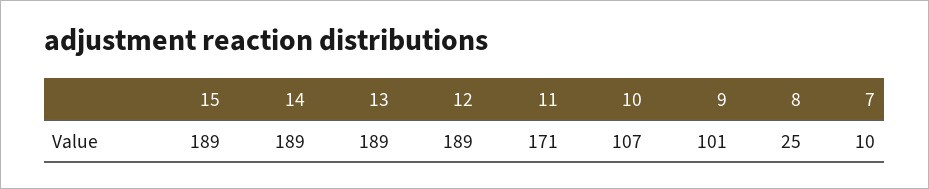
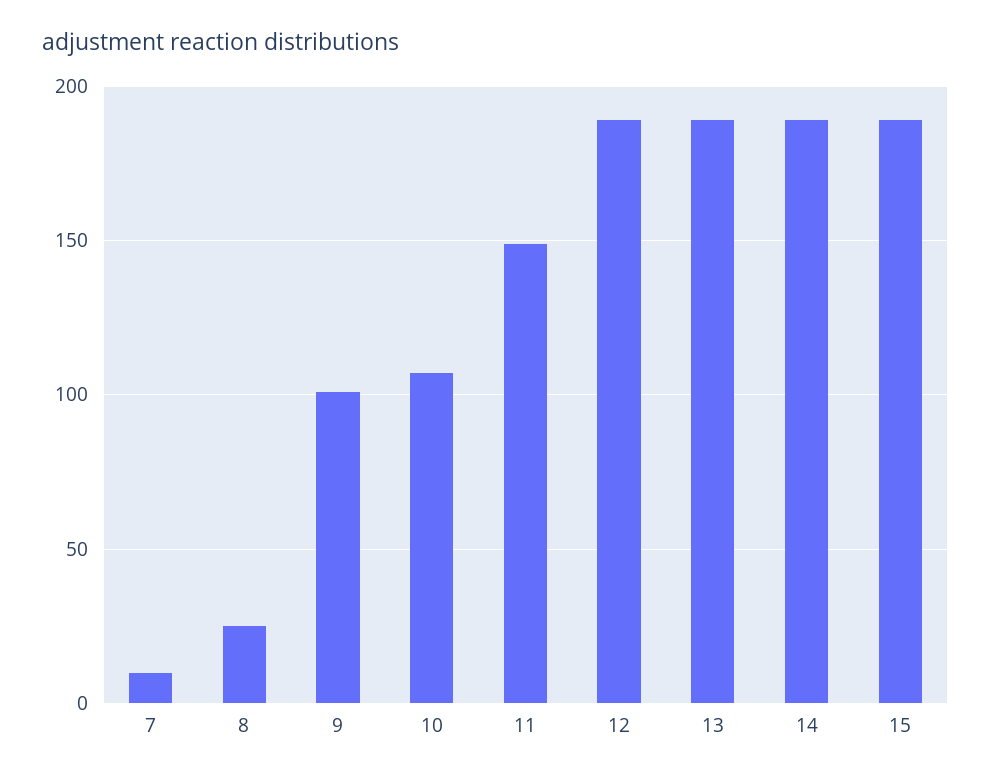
11: 171 -> 150

